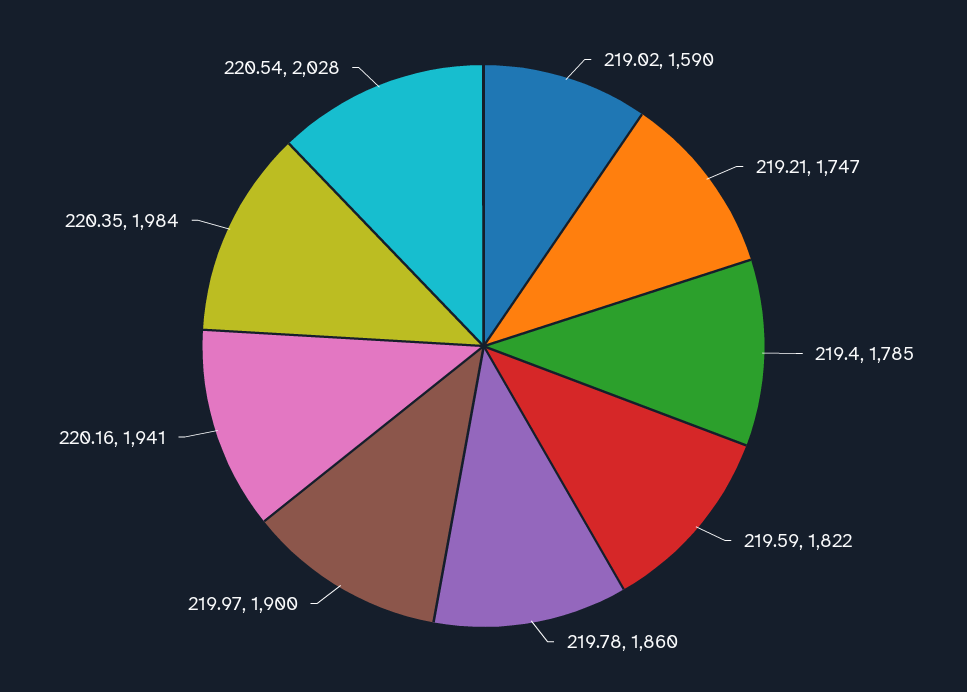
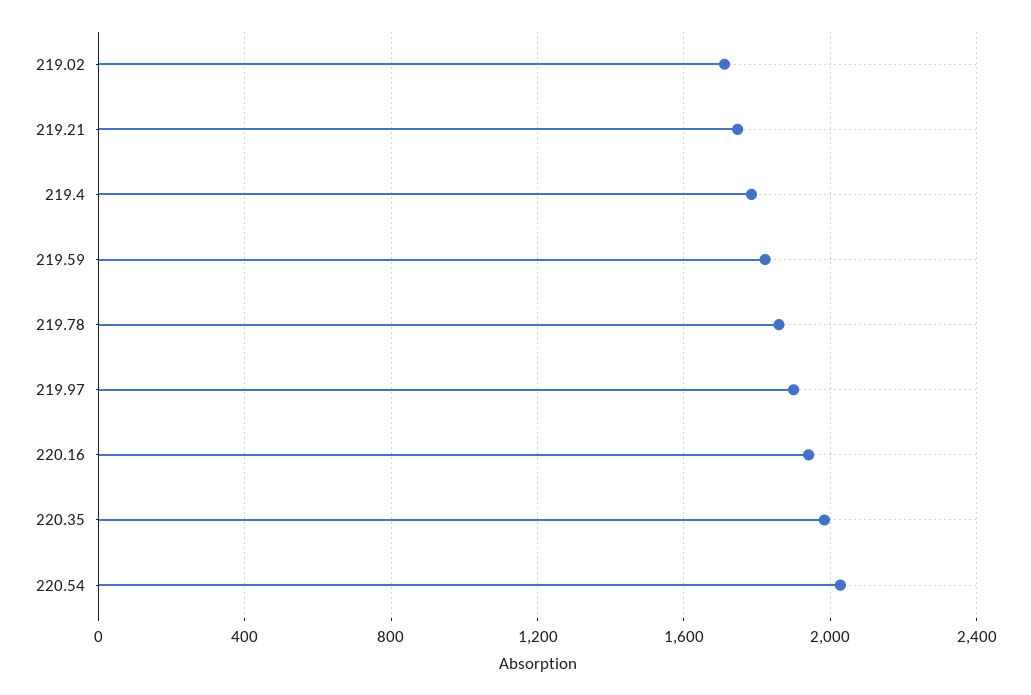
219.02: 1590 -> 1700

